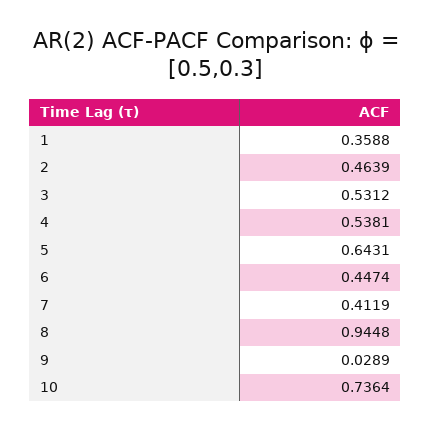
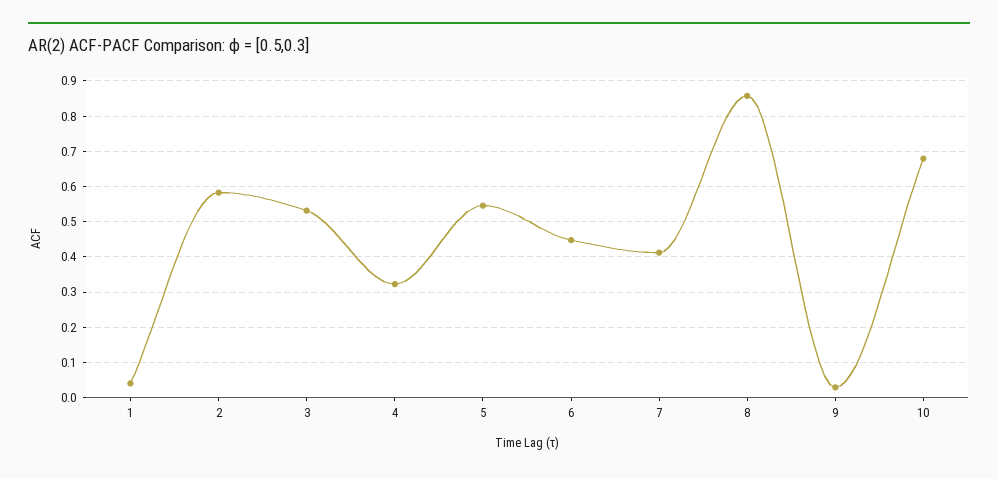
1: 0.3588 -> 0.04
2: 0.4639 -> 0.58
4: 0.5381 -> 0.32
5: 0.6431 -> 0.54
8: 0.9448 -> 0.86
10: 0.7364 -> 0.68

